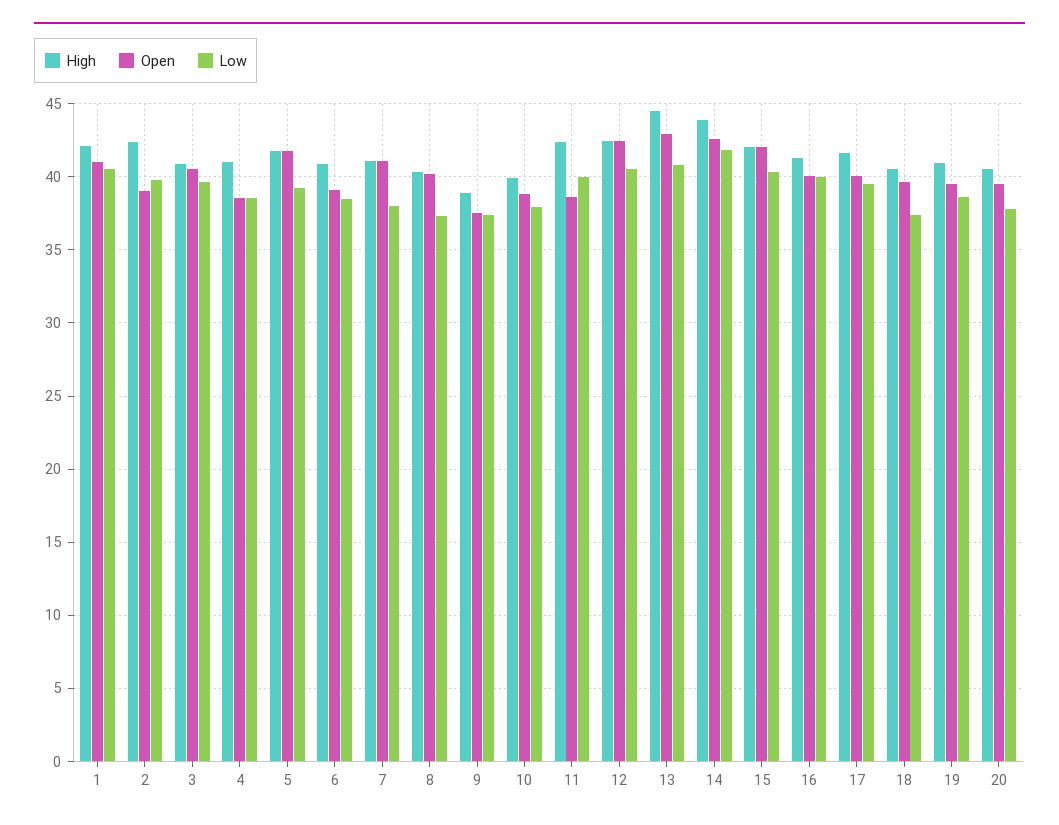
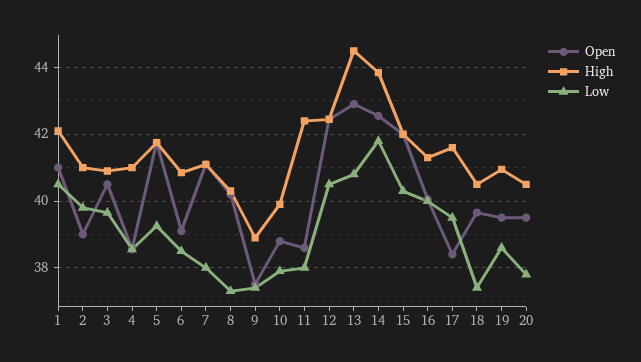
High, 2: 42.5 -> 41
Low, 11: 40 -> 38
Open, 17: 40 -> 38.4

